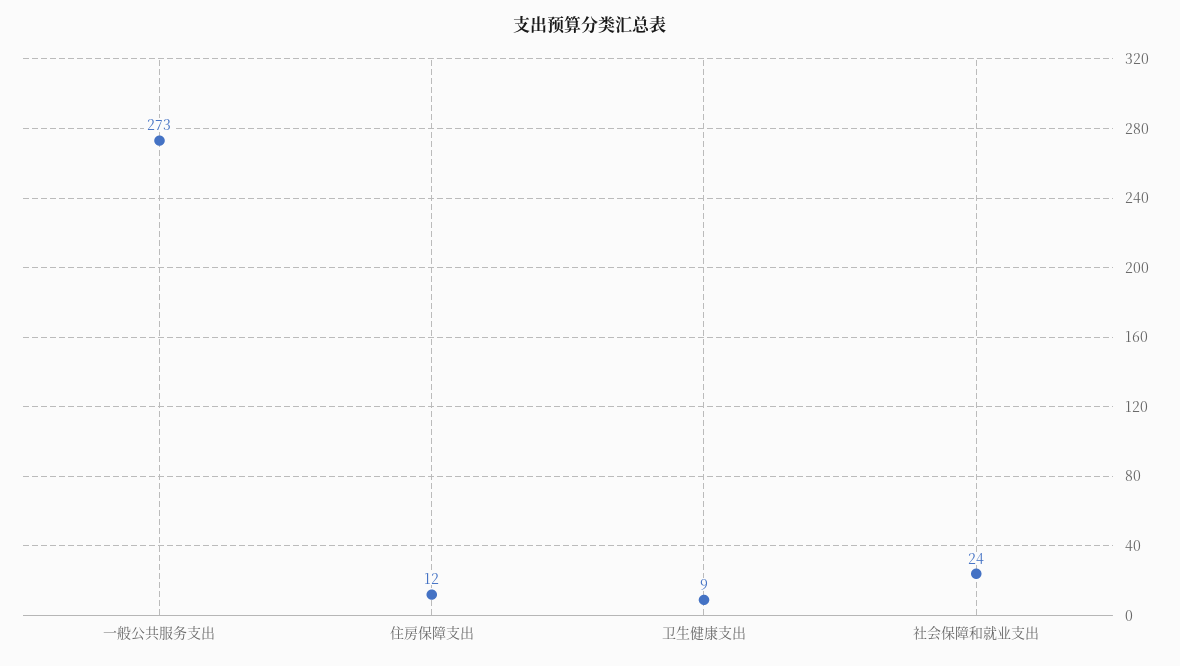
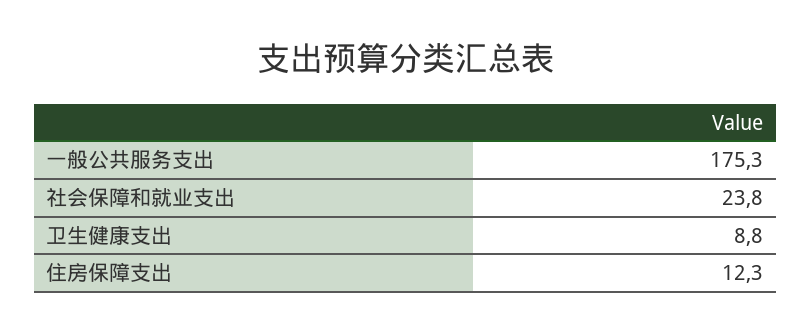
一般公共服务支出: 273 -> 175.3

